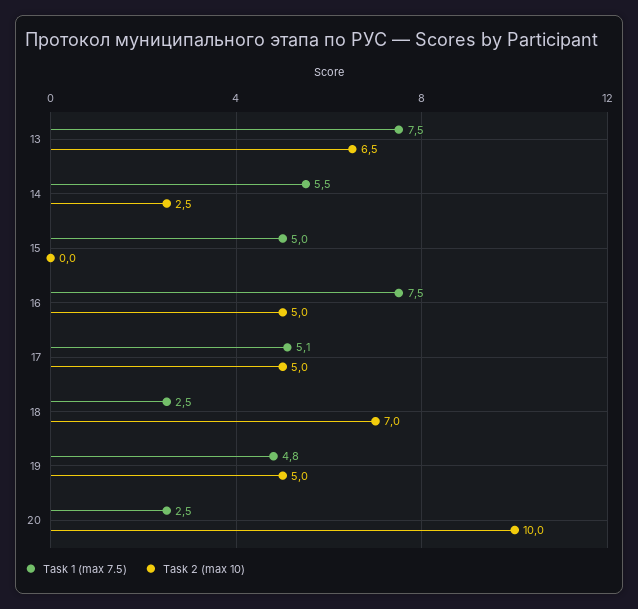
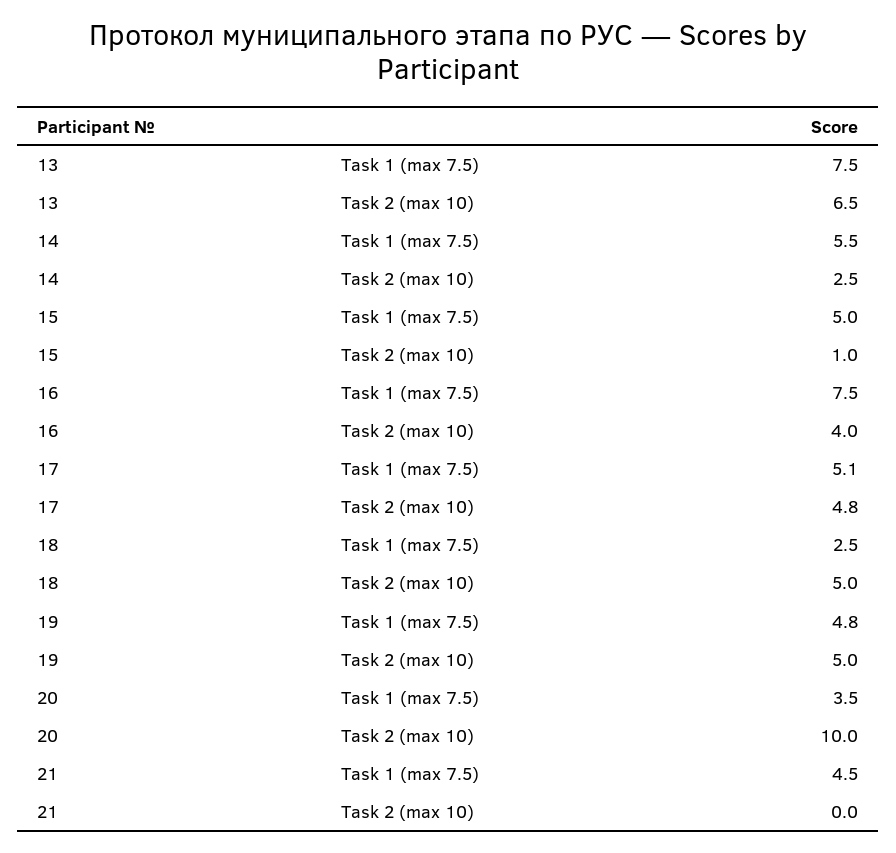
Task 2 (max 10), 15: 0 -> 1
Task 2 (max 10), 16: 5 -> 4
Task 2 (max 10), 17: 5 -> 4.8
Task 2 (max 10), 18: 7 -> 5
Task 1 (max 7.5), 20: 2.5 -> 3.5
Task 1 (max 7.5), 21: none -> 4.5
Task 2 (max 10), 21: none -> 0

